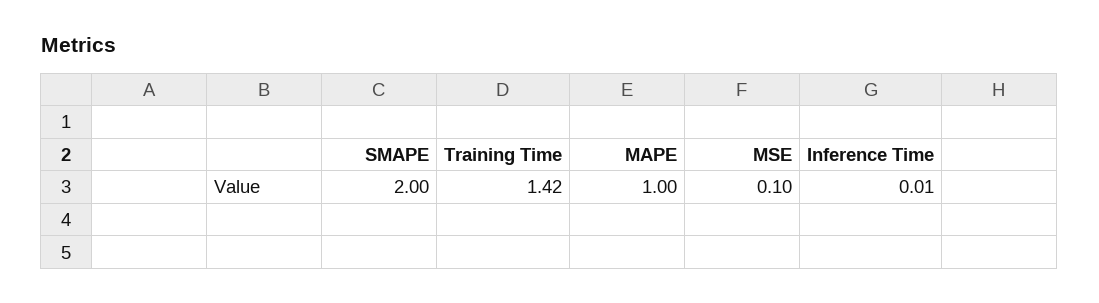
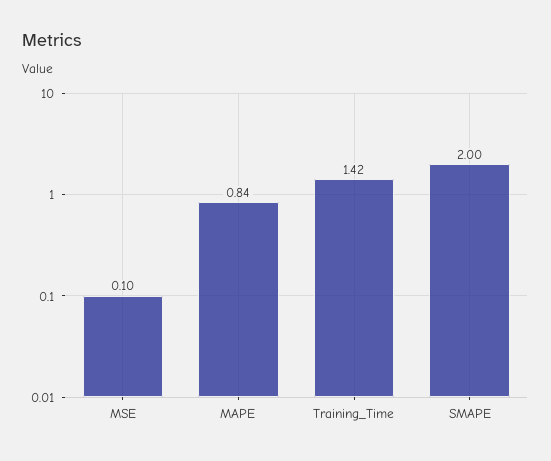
MAPE: 1 -> 0.84
Inference Time: 0.01 -> none

